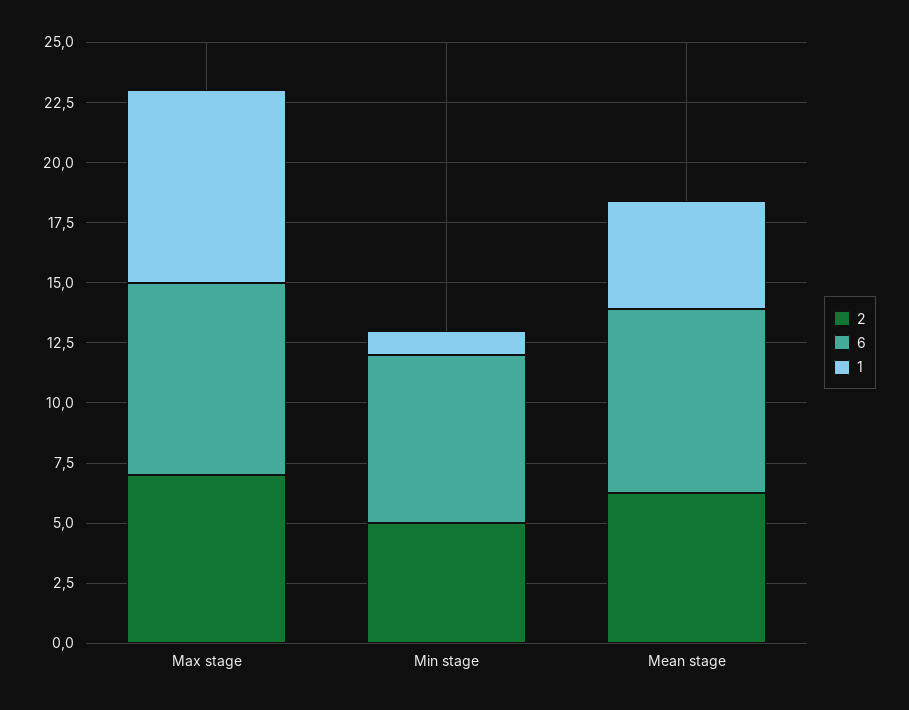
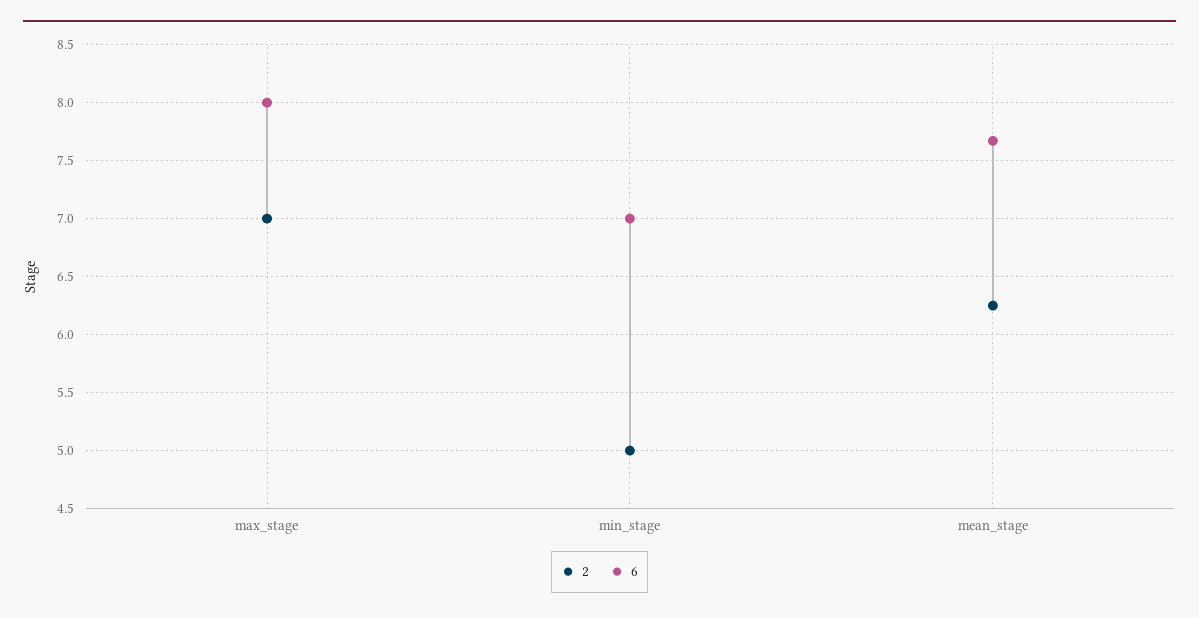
1, Max stage: 8 -> none
1, Min stage: 1 -> none
1, Mean stage: 4.5 -> none

